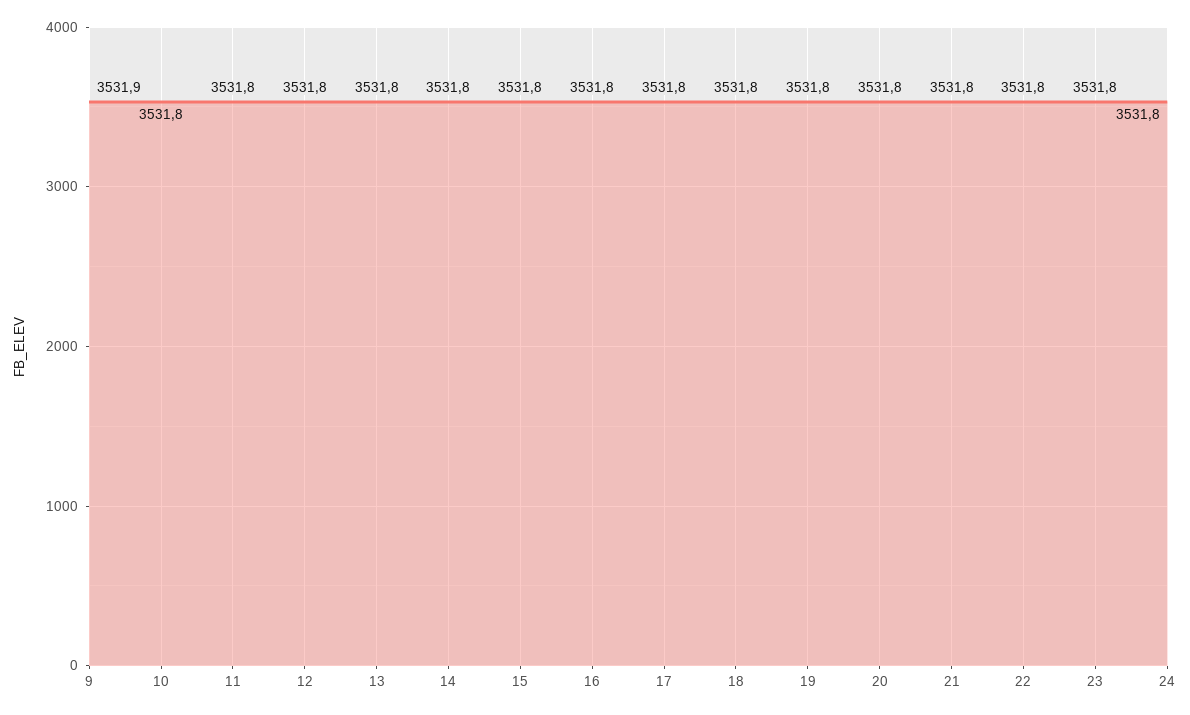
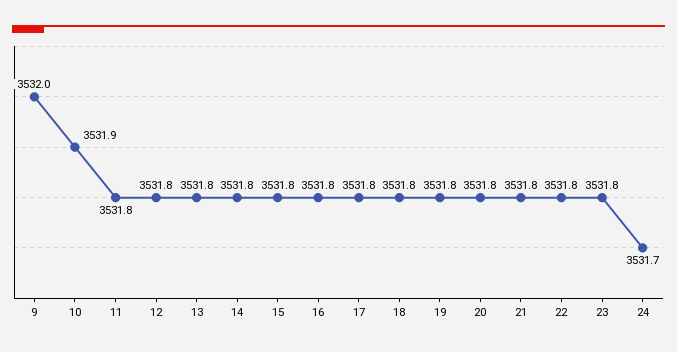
9: 3531.9 -> 3532
10: 3531.8 -> 3531.9
24: 3531.8 -> 3531.7

